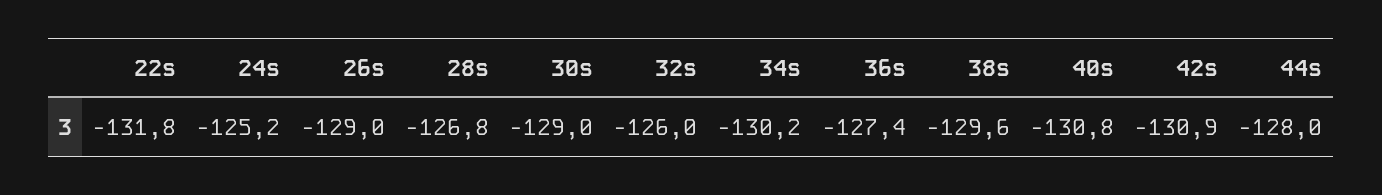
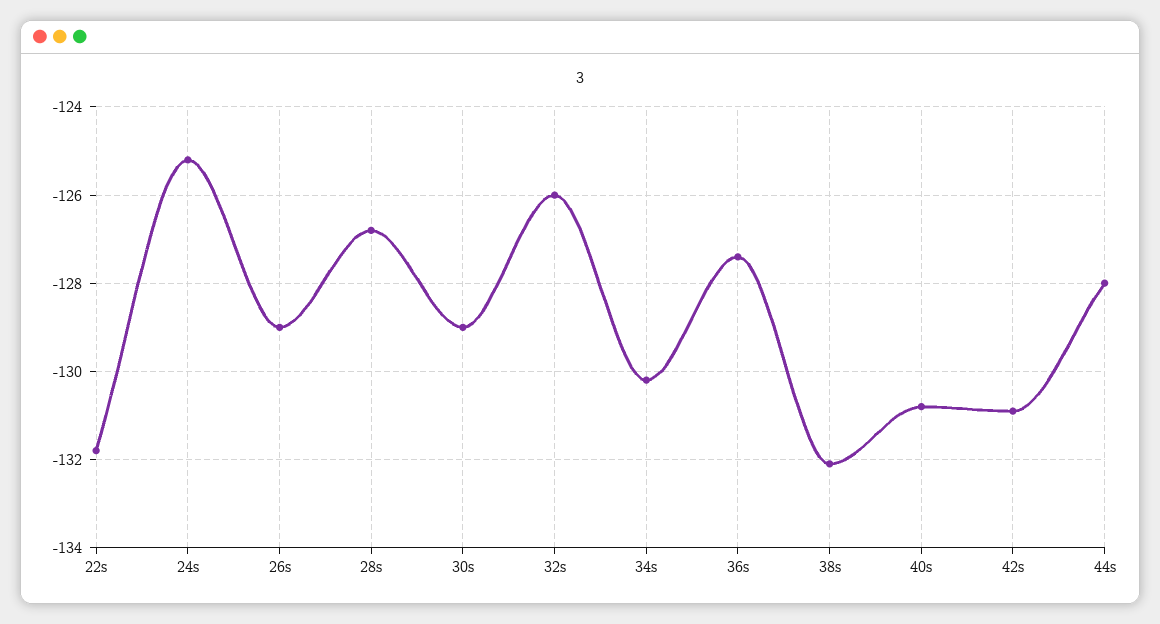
38s: -129.6 -> -132

